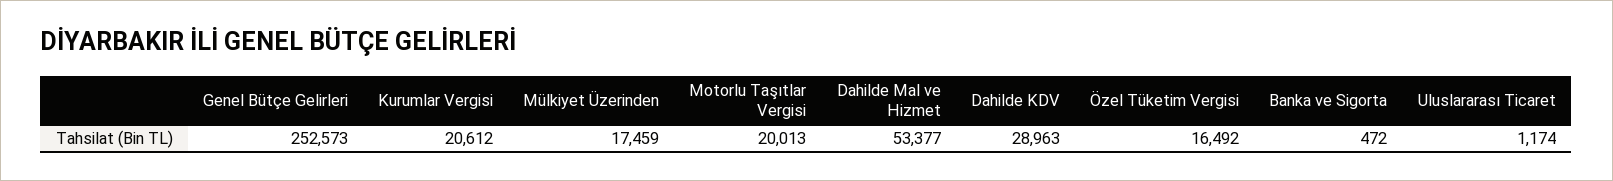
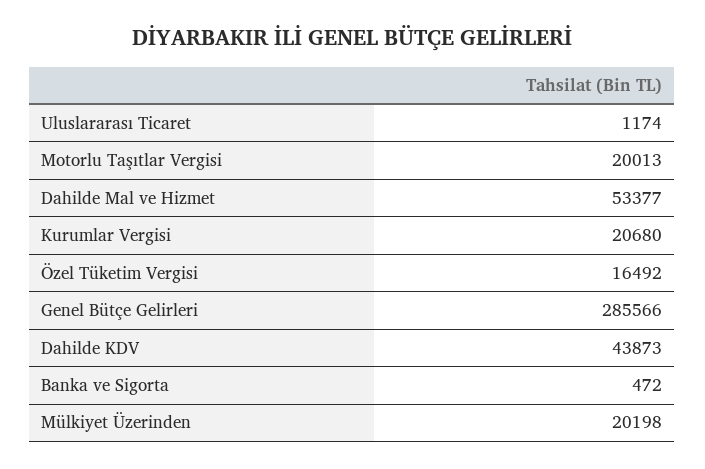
Genel Bütçe Gelirleri: 252573 -> 285566
Kurumlar Vergisi: 20612 -> 20680
Mülkiyet Üzerinden: 17459 -> 20198
Dahilde KDV: 28963 -> 43873

